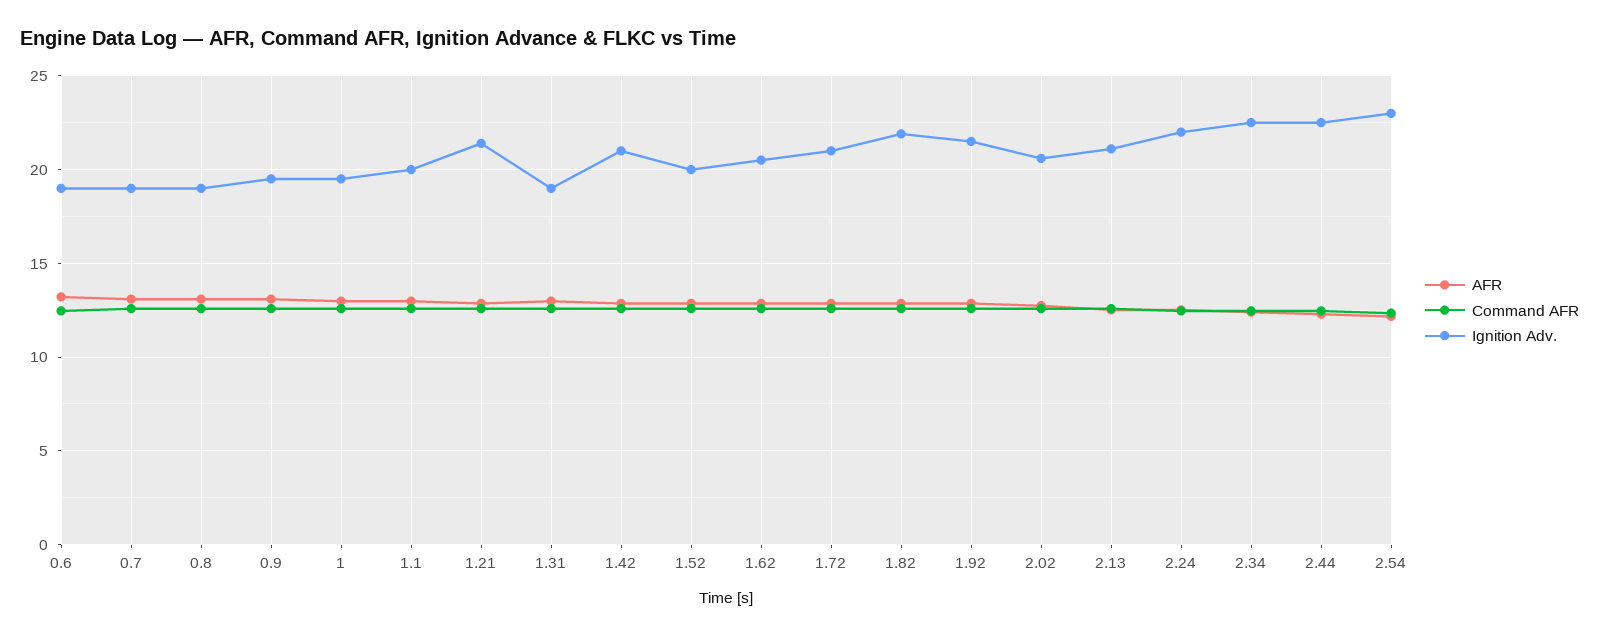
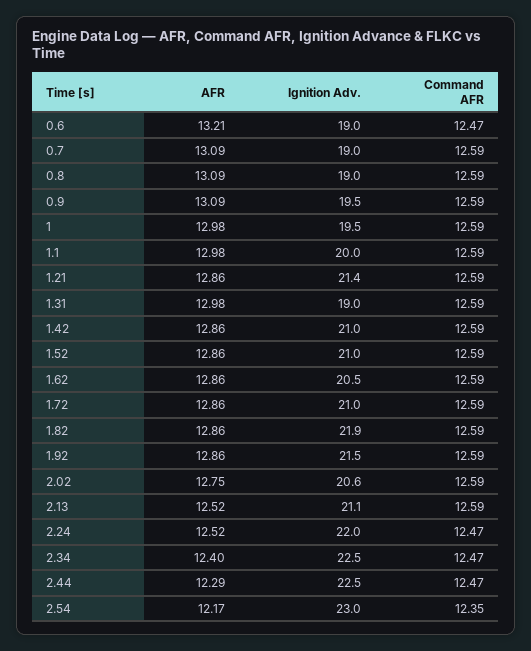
Ignition Adv., 1.52: 20 -> 21

